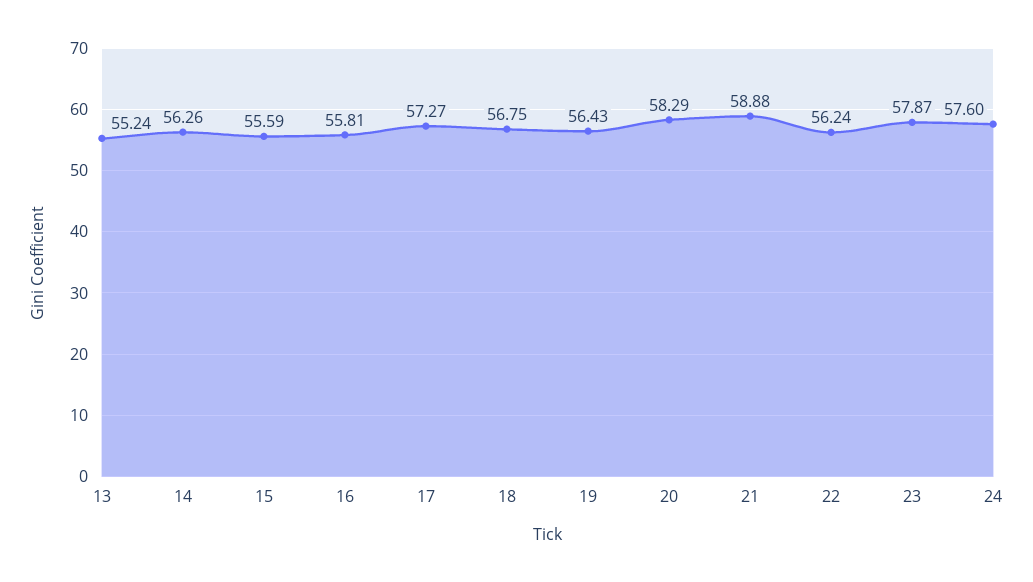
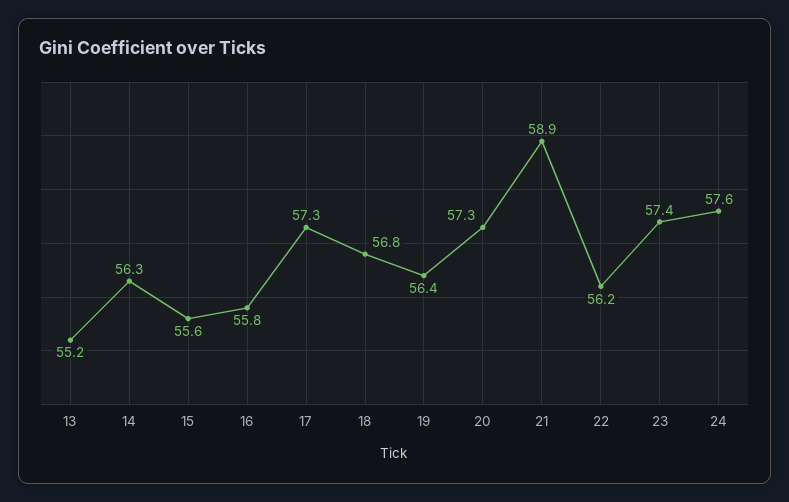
20: 58.29 -> 57.3
23: 57.87 -> 57.4

